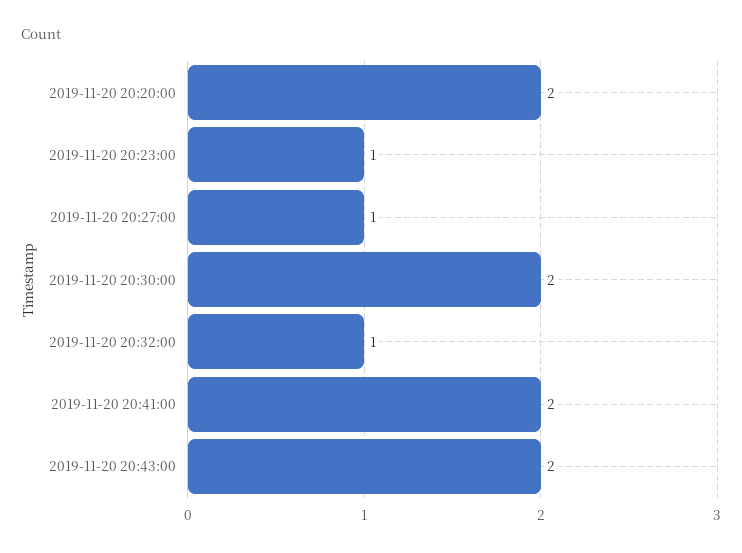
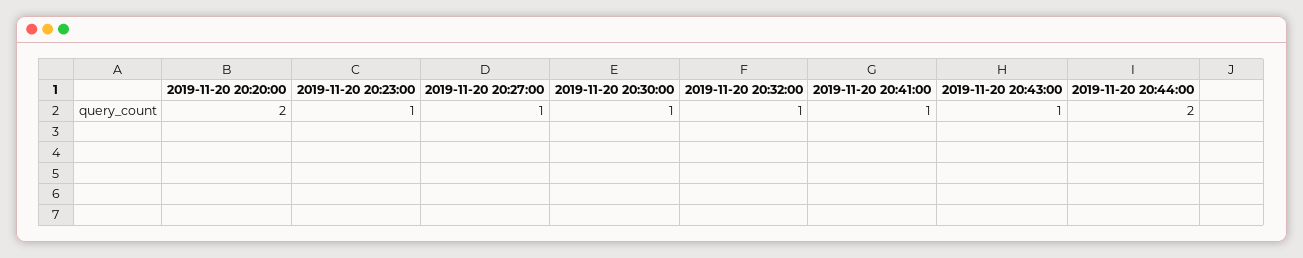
2019-11-20 20:30:00: 2 -> 1
2019-11-20 20:41:00: 2 -> 1
2019-11-20 20:43:00: 2 -> 1
2019-11-20 20:44:00: none -> 2

